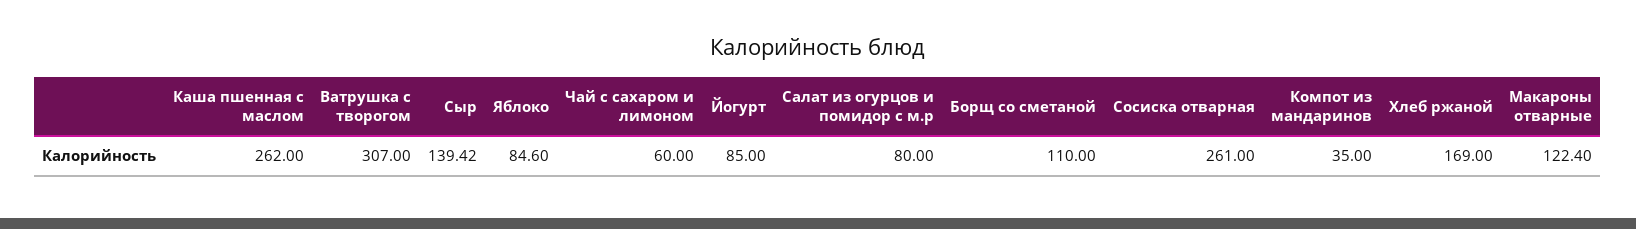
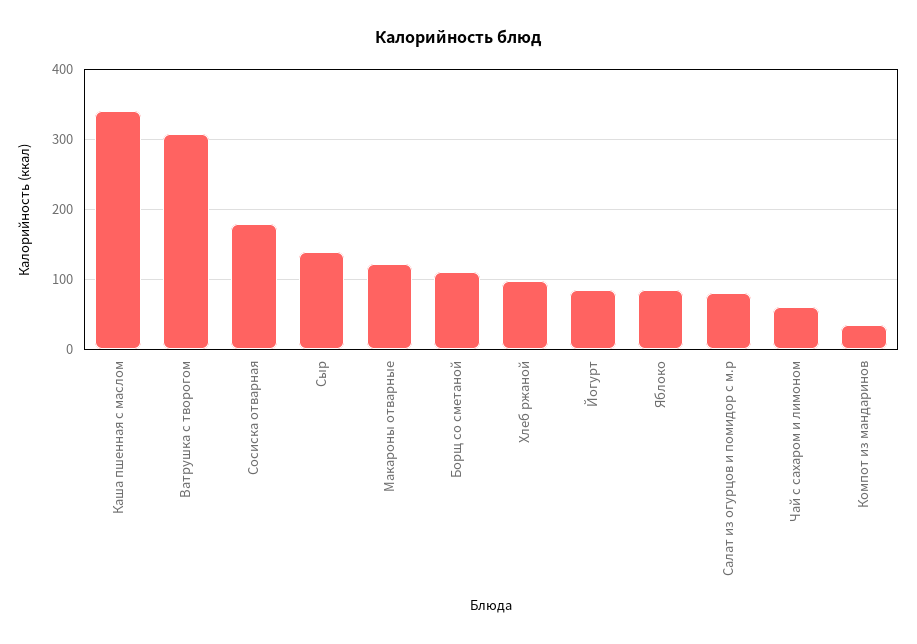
Каша пшенная с маслом: 262 -> 340
Сосиска отварная: 261 -> 180
Хлеб ржаной: 169 -> 100

